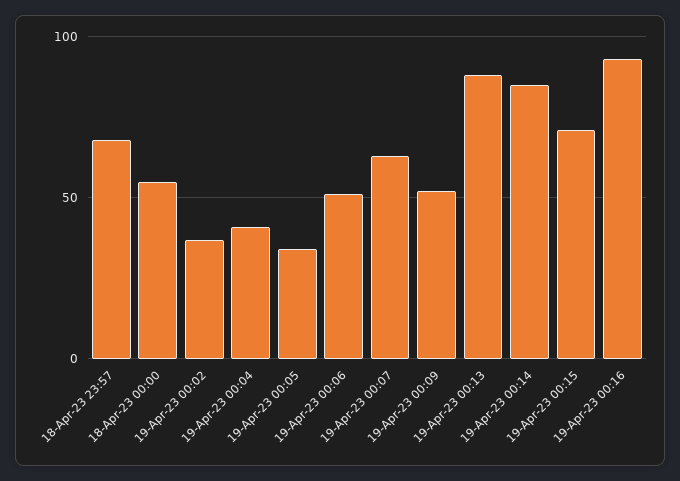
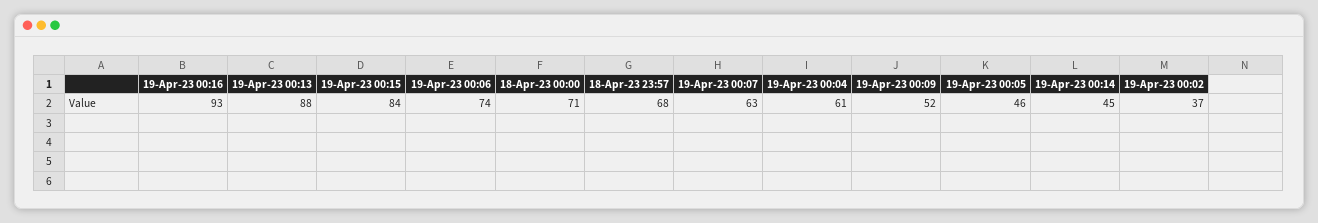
18-Apr-23 00:00: 55 -> 71
19-Apr-23 00:04: 40 -> 61
19-Apr-23 00:05: 35 -> 46
19-Apr-23 00:06: 50 -> 74
19-Apr-23 00:14: 85 -> 45
19-Apr-23 00:15: 70 -> 84

